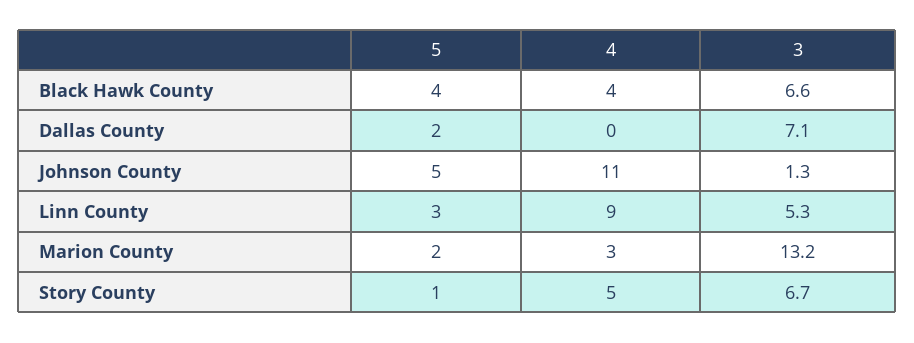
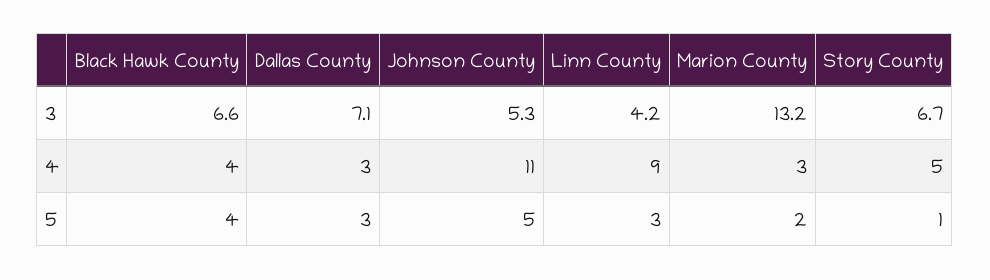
5, Dallas County: 2 -> 3
4, Dallas County: 0 -> 3
3, Johnson County: 1.3 -> 5.3
3, Linn County: 5.3 -> 4.2

